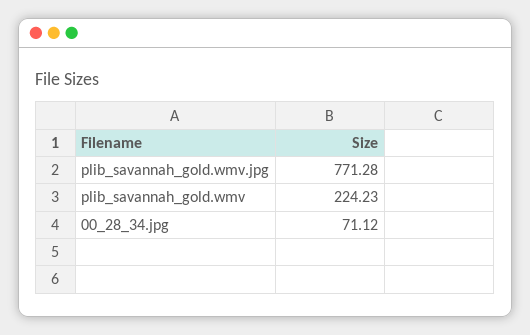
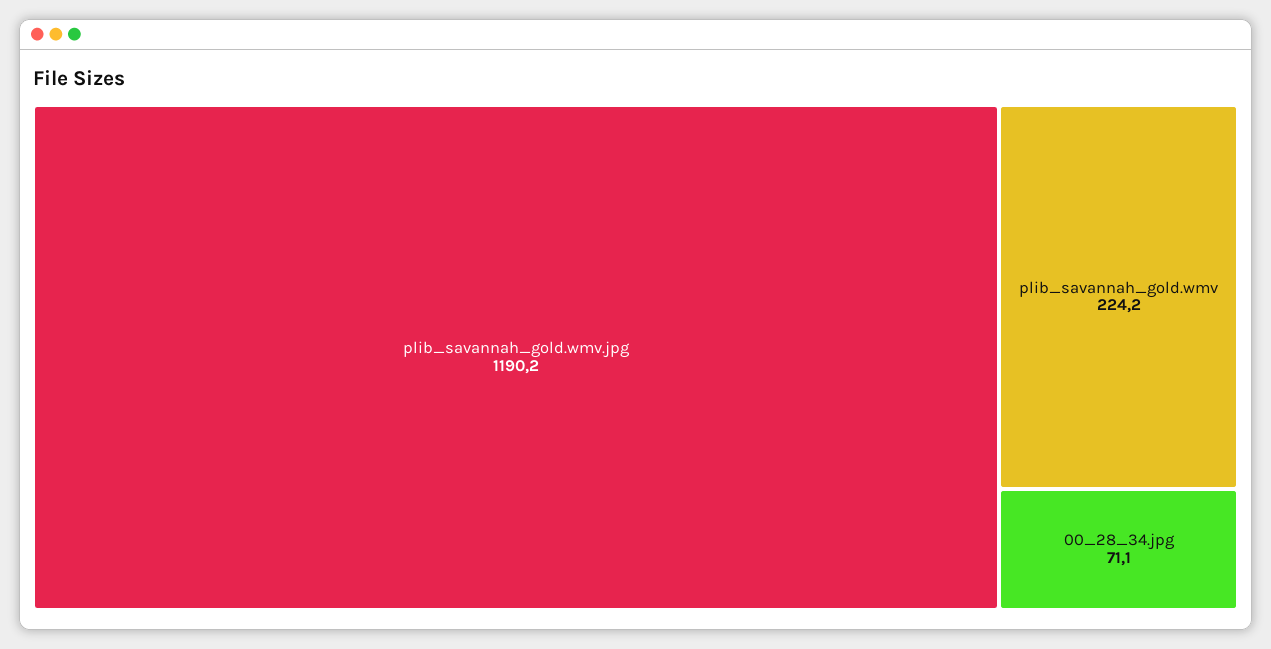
plib_savannah_gold.wmv.jpg: 771.28 -> 1190.2

